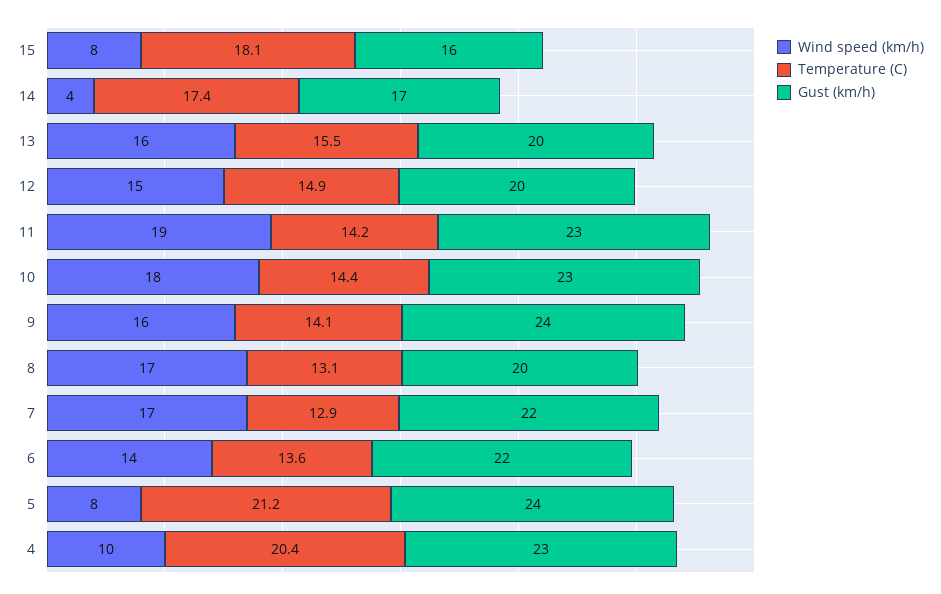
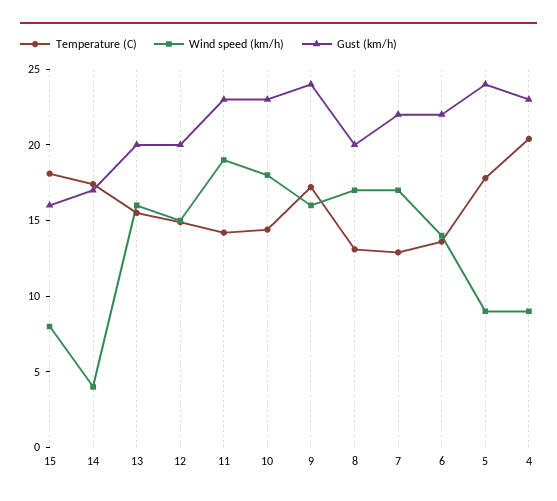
Temperature (C), 9: 14.1 -> 17
Wind speed (km/h), 5: 8 -> 9
Temperature (C), 5: 21.2 -> 18
Wind speed (km/h), 4: 10 -> 9

